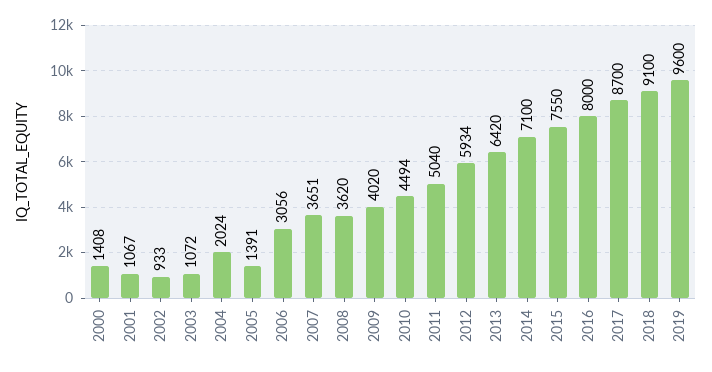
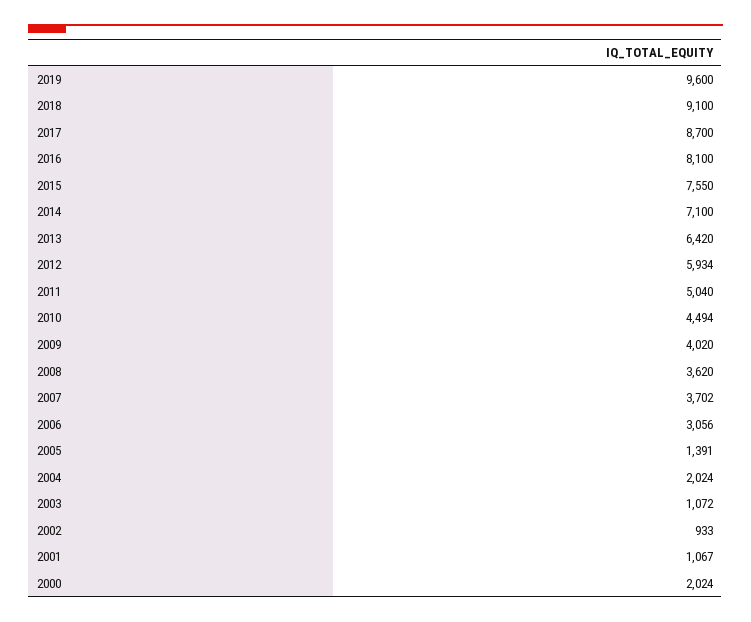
2000: 1408 -> 2024
2007: 3651 -> 3702
2016: 8000 -> 8100

